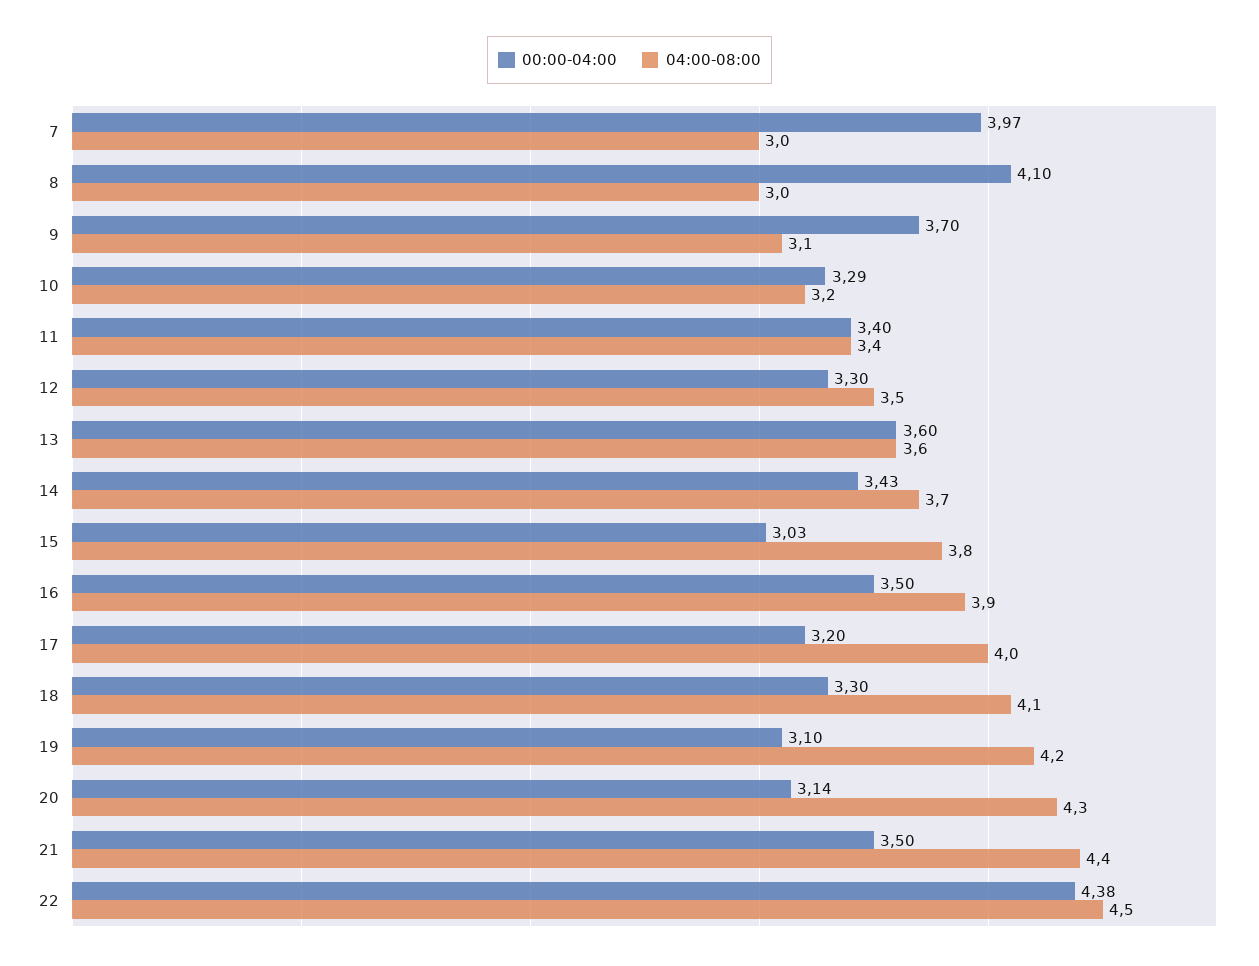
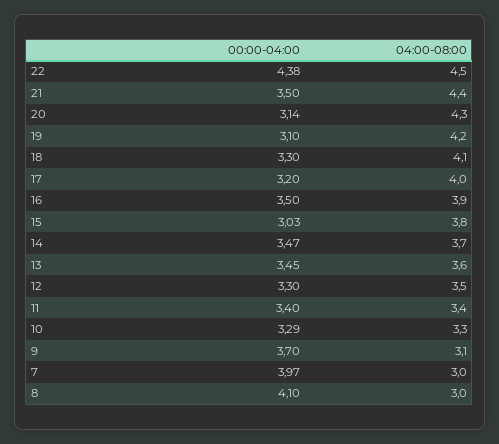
04:00-08:00, 10: 3.2 -> 3.3
00:00-04:00, 13: 3.6 -> 3.45
00:00-04:00, 14: 3.43 -> 3.47

